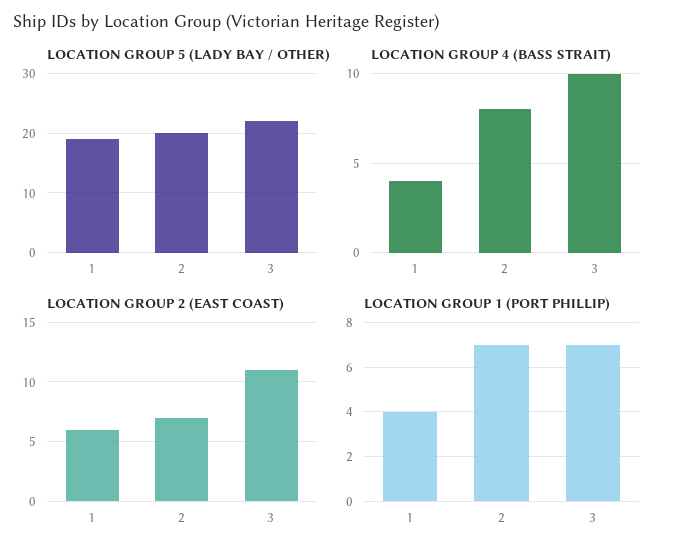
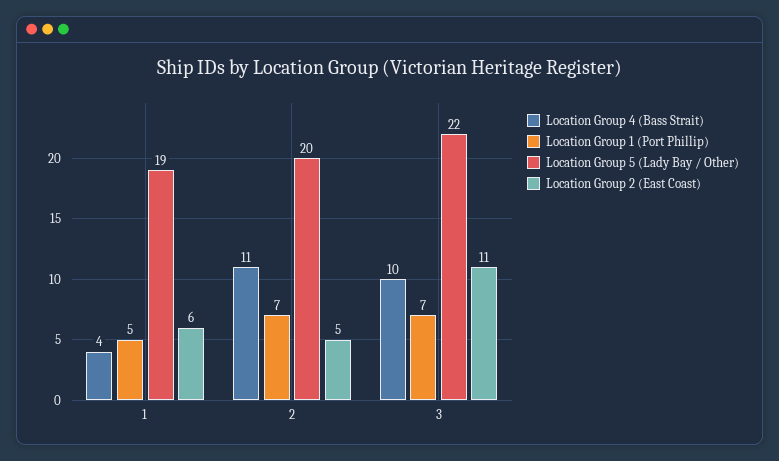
LOCATION GROUP 4 (BASS STRAIT), 2: 8 -> 11
LOCATION GROUP 2 (EAST COAST), 2: 7 -> 5
LOCATION GROUP 1 (PORT PHILLIP), 1: 4 -> 5

